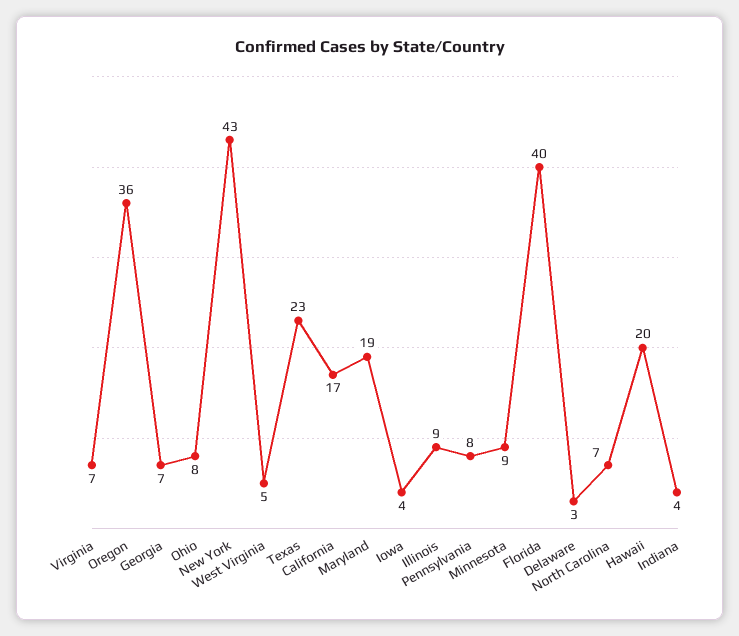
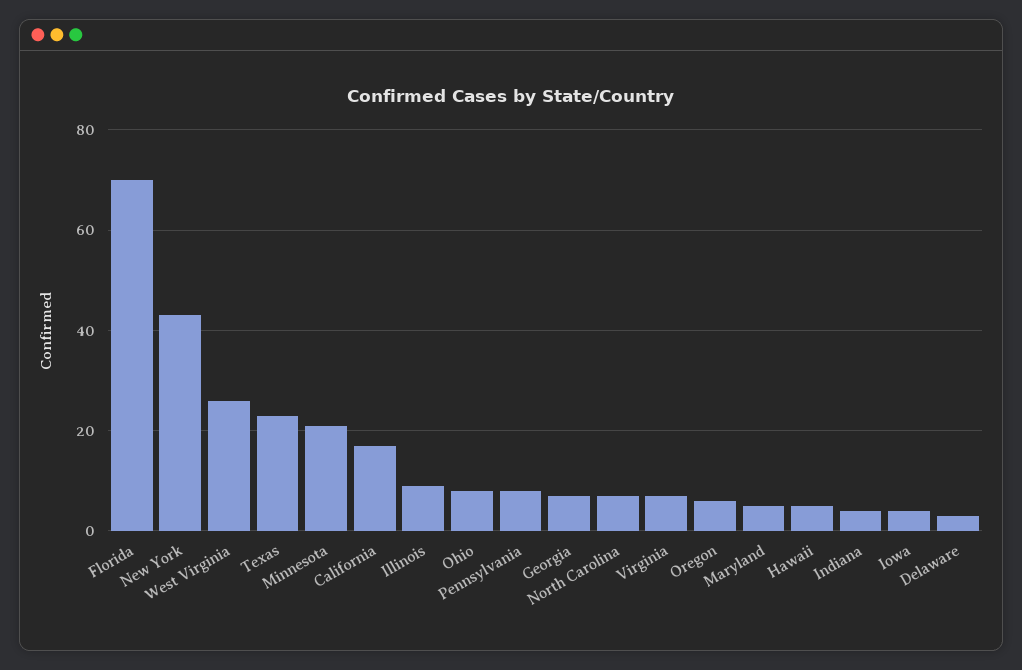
Oregon: 36 -> 5
West Virginia: 5 -> 25
Maryland: 19 -> 5
Minnesota: 9 -> 20
Florida: 40 -> 70
Hawaii: 20 -> 5

